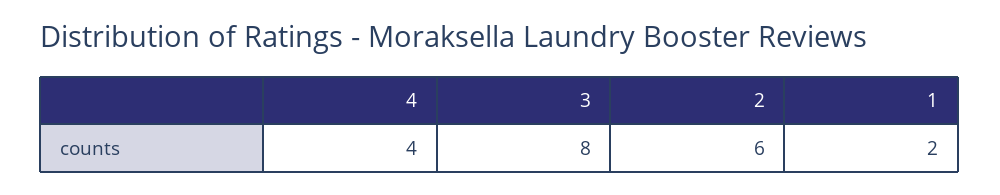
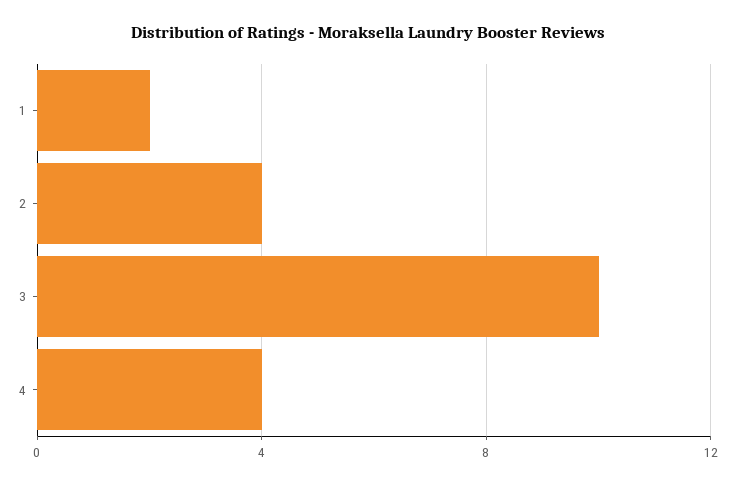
3: 8 -> 10
2: 6 -> 4

